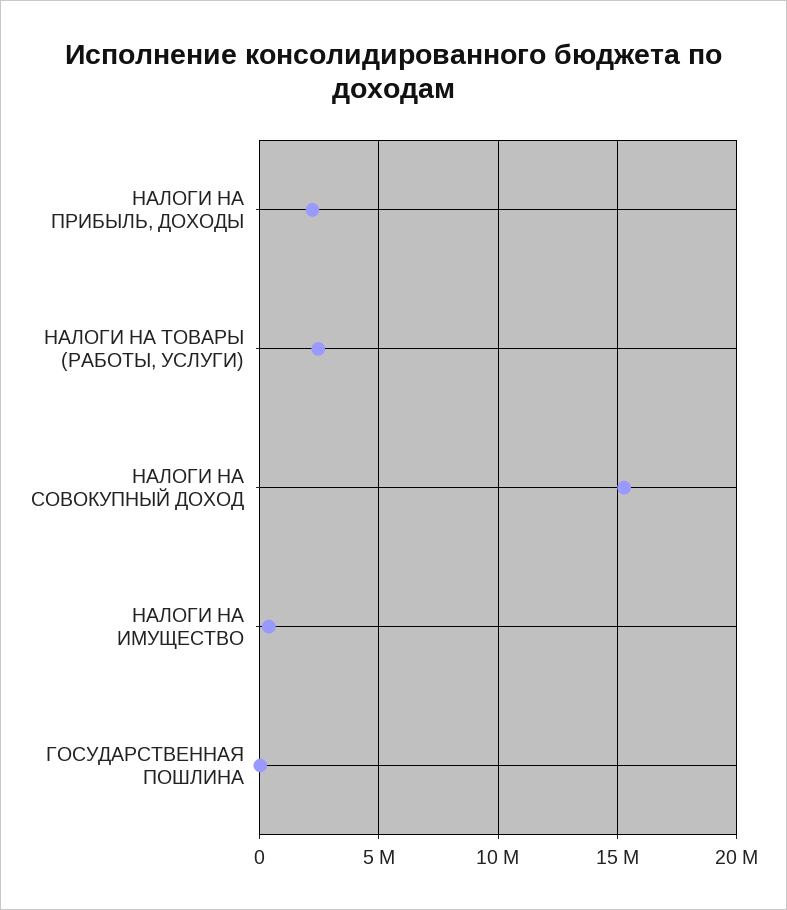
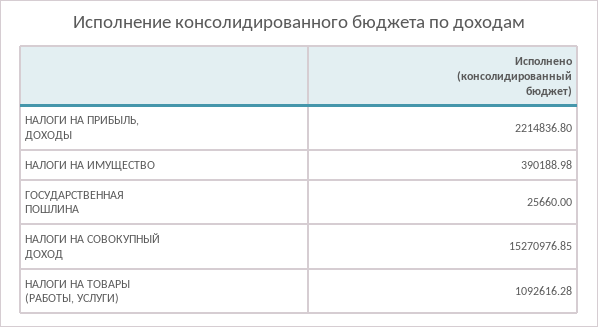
НАЛОГИ НА ТОВАРЫ (РАБОТЫ, УСЛУГИ): 2500000 -> 1092616.28

